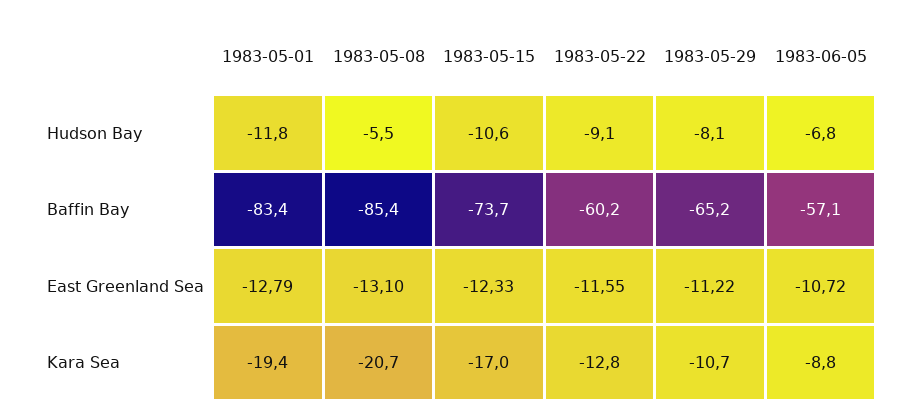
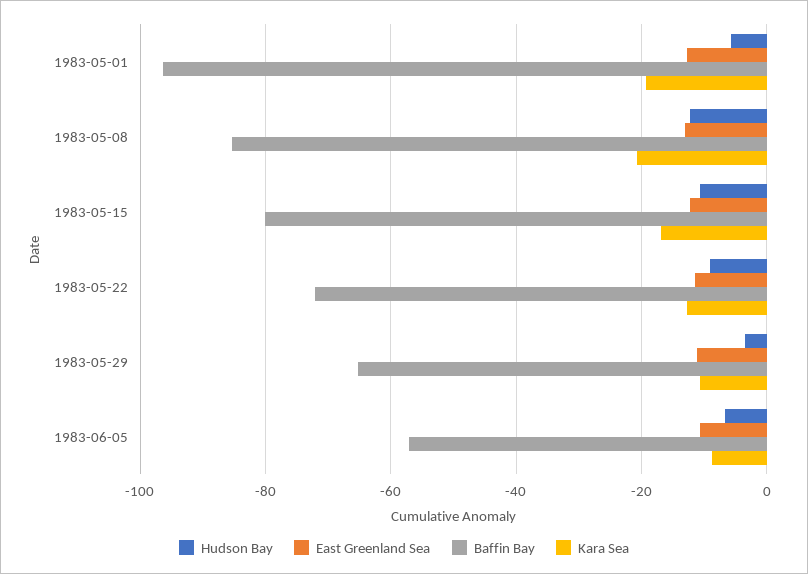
Hudson Bay, 1983-05-01: -11.8 -> -6
Hudson Bay, 1983-05-08: -5.5 -> -12
Hudson Bay, 1983-05-29: -8.1 -> -4
Baffin Bay, 1983-05-01: -83.4 -> -96
Baffin Bay, 1983-05-15: -73.7 -> -80
Baffin Bay, 1983-05-22: -60.2 -> -72

